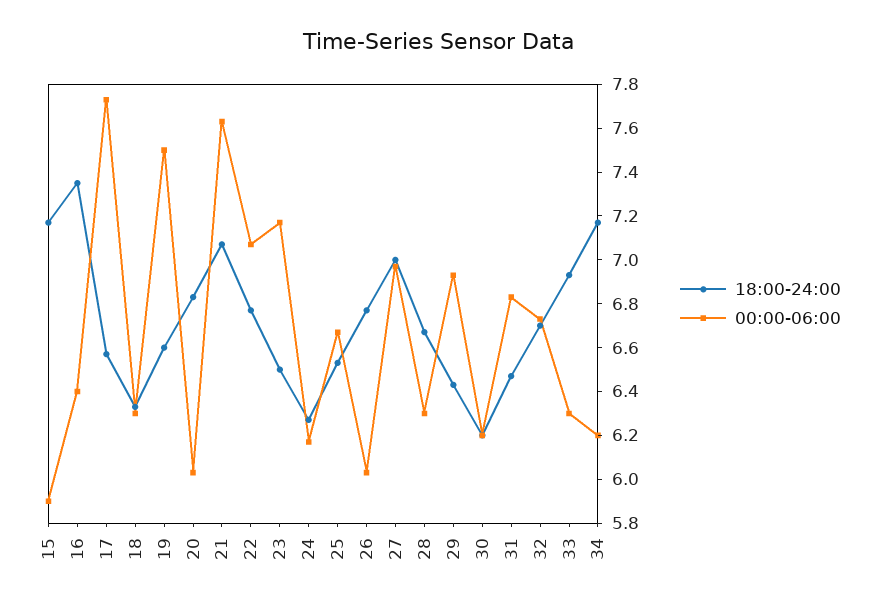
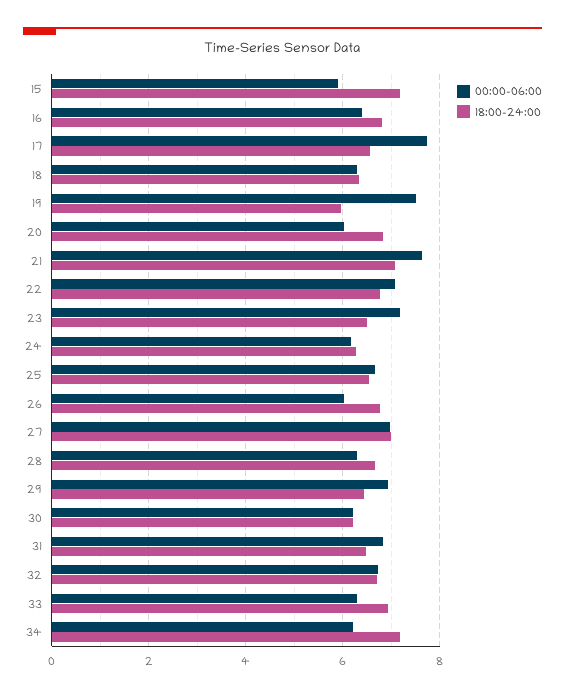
18:00-24:00, 16: 7.35 -> 6.8
18:00-24:00, 19: 6.6 -> 6

